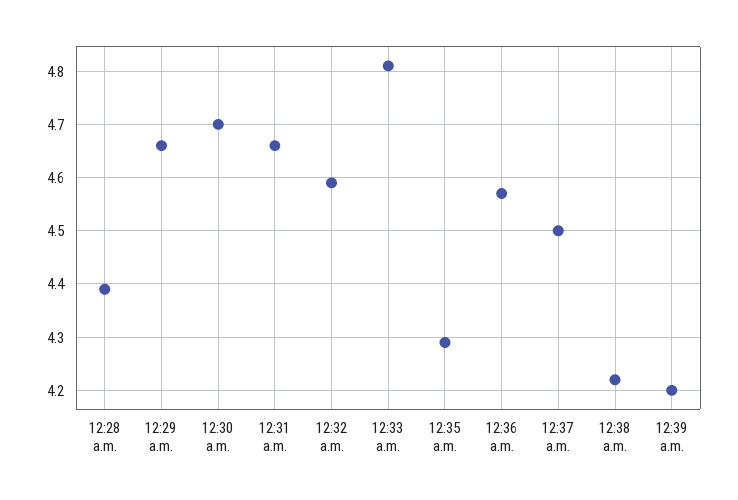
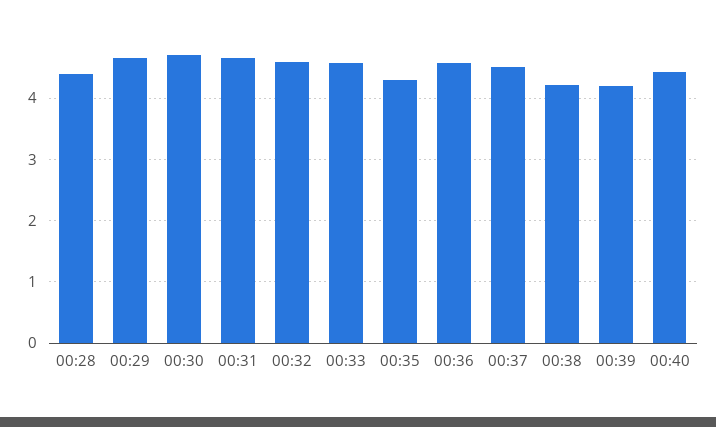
12:33 a.m.: 4.8 -> 4.6
00:40: none -> 4.4

